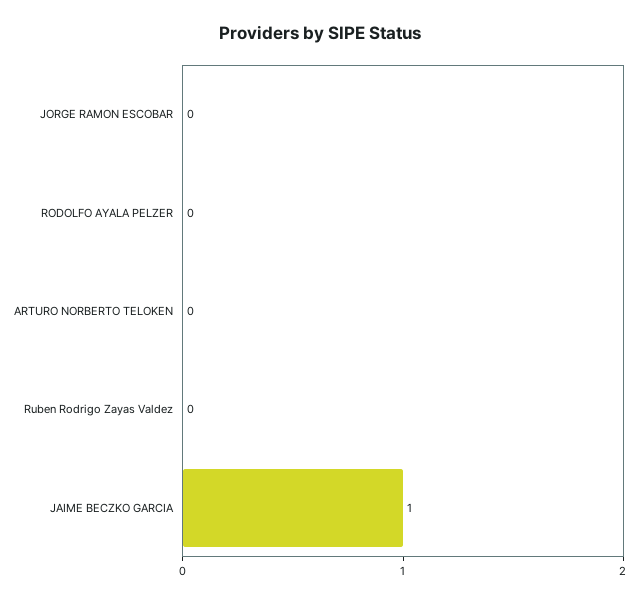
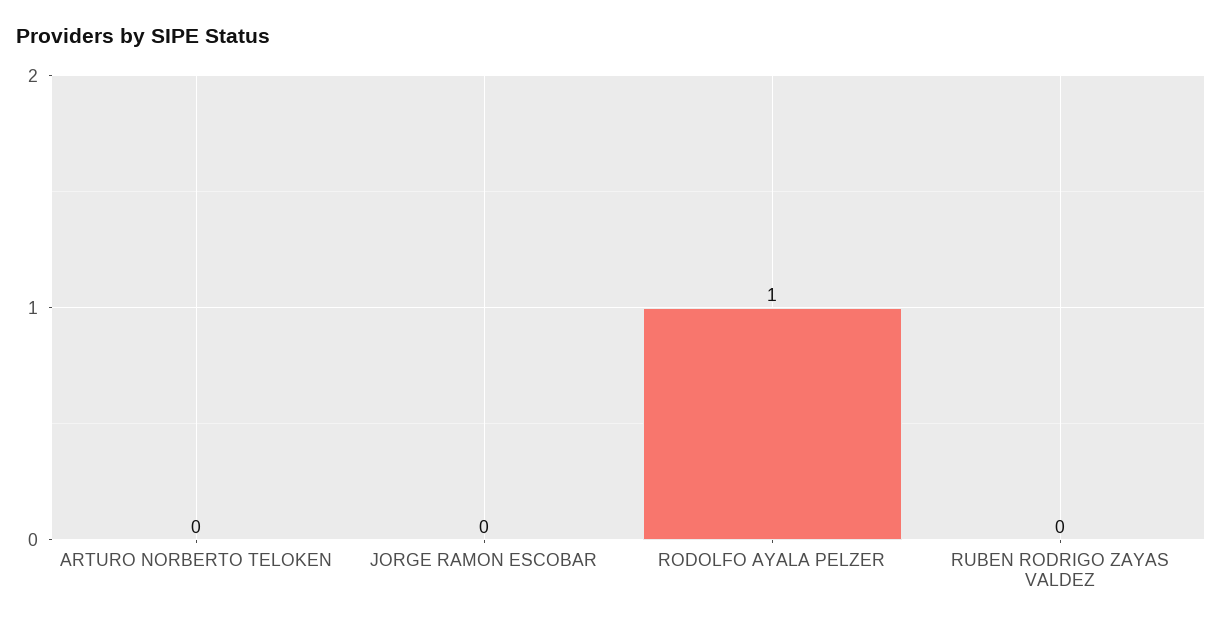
RODOLFO AYALA PELZER: 0 -> 1
JAIME BECZKO GARCIA: 1 -> none

